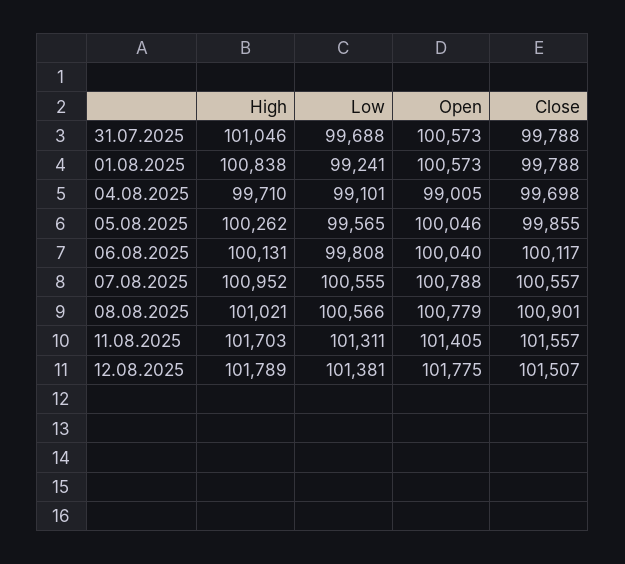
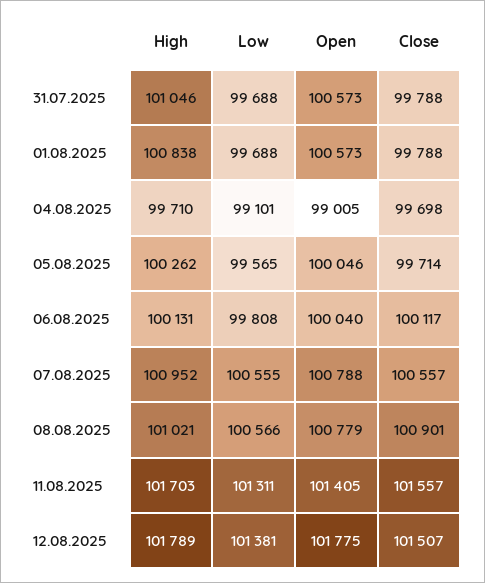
Low, 01.08.2025: 99241 -> 99688
Close, 05.08.2025: 99855 -> 99714

